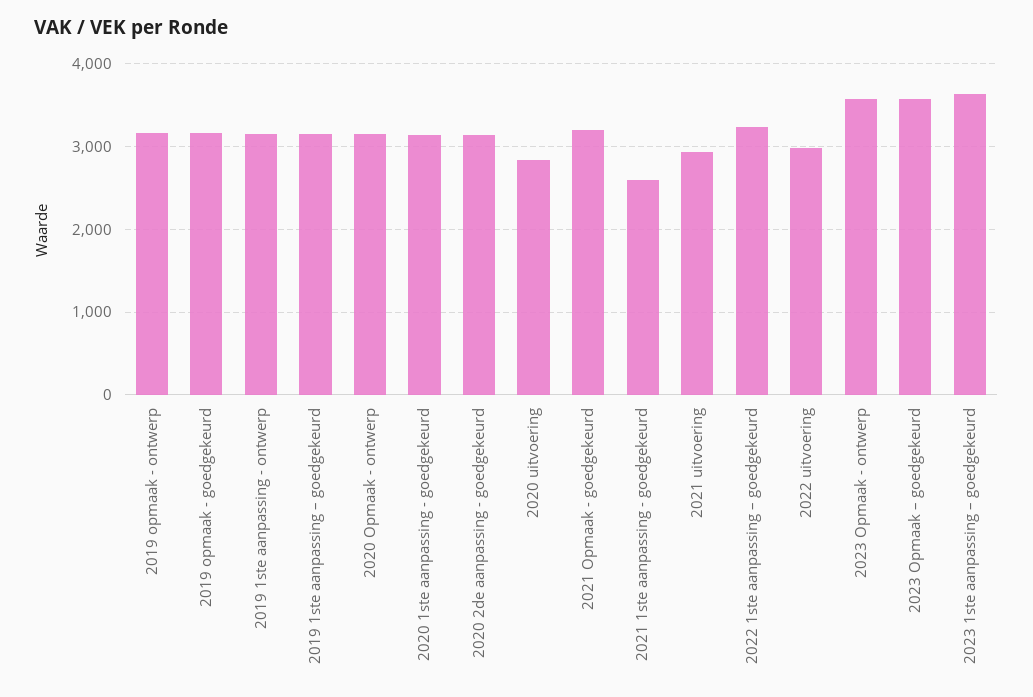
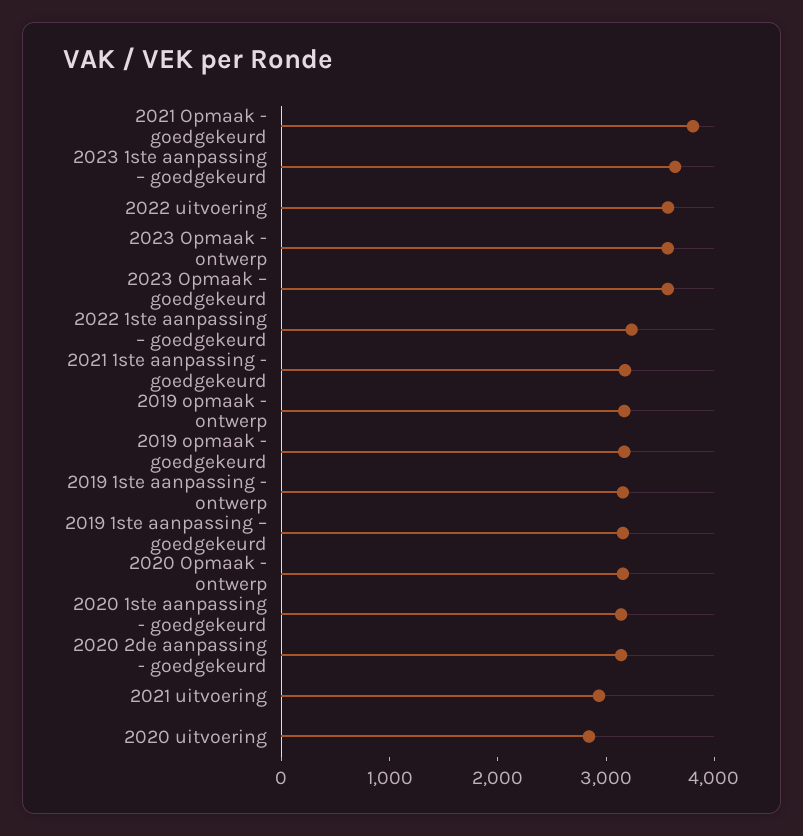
2021 Opmaak - goedgekeurd: 3200 -> 3800
2021 1ste aanpassing - goedgekeurd: 2600 -> 3200
2022 uitvoering: 3000 -> 3600

